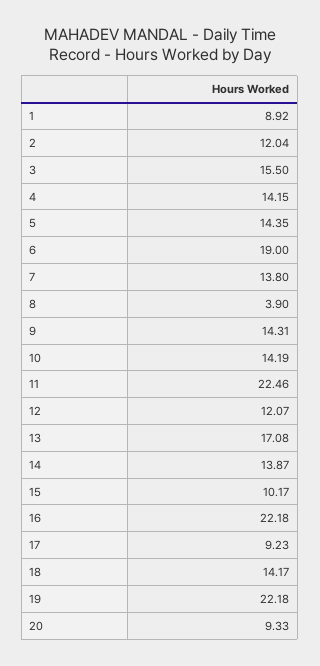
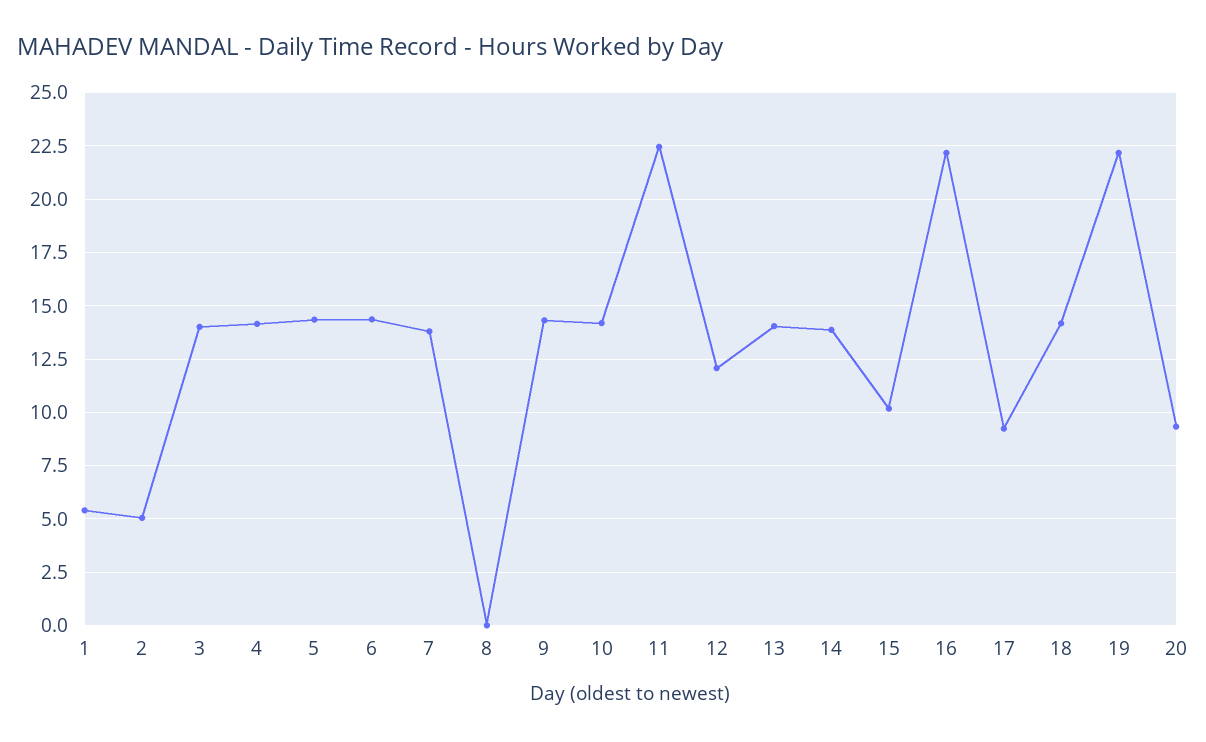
1: 8.92 -> 5.5
2: 12.04 -> 5
3: 15.5 -> 14
6: 19 -> 14.5
8: 3.9 -> 0
13: 17.08 -> 14

